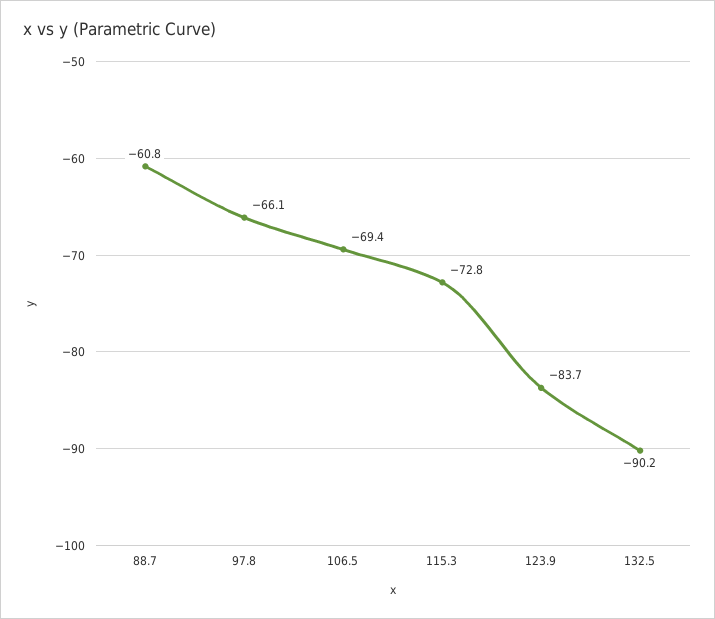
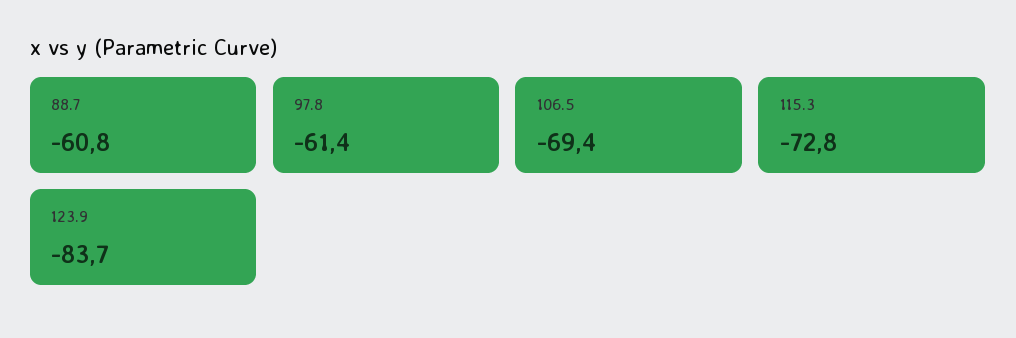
97.8: -66.1 -> -61.4
132.5: -90.2 -> none

